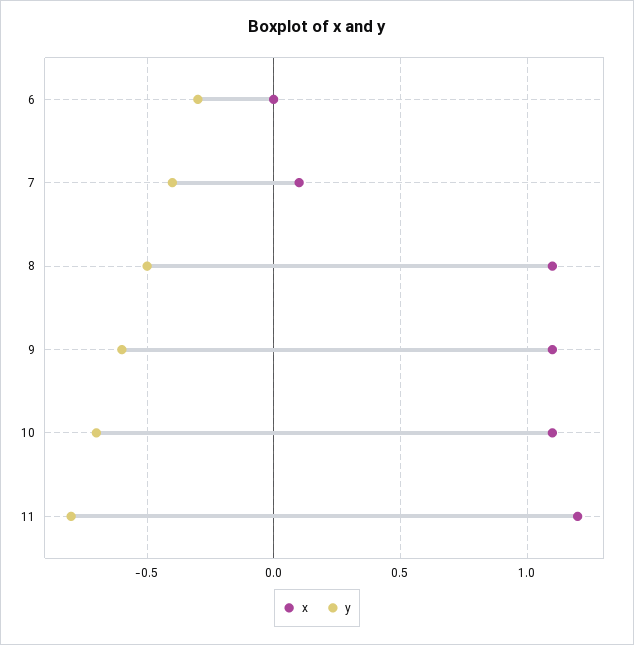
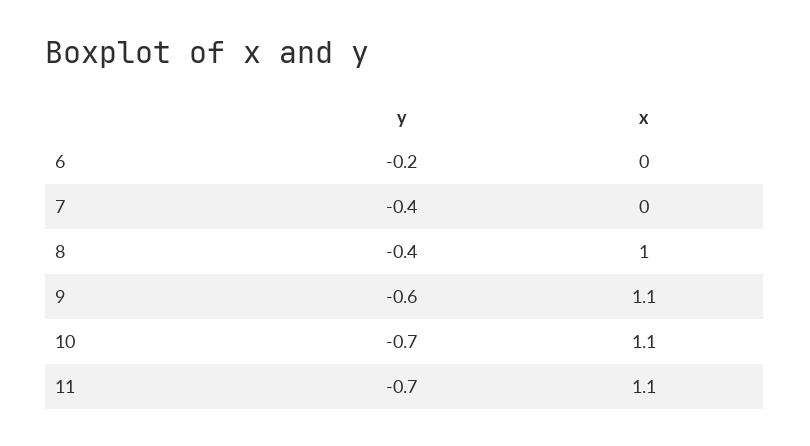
y, 6: -0.3 -> -0.2
x, 7: 0.1 -> 0
x, 8: 1.1 -> 1
y, 8: -0.5 -> -0.4
x, 11: 1.2 -> 1.1
y, 11: -0.8 -> -0.7

